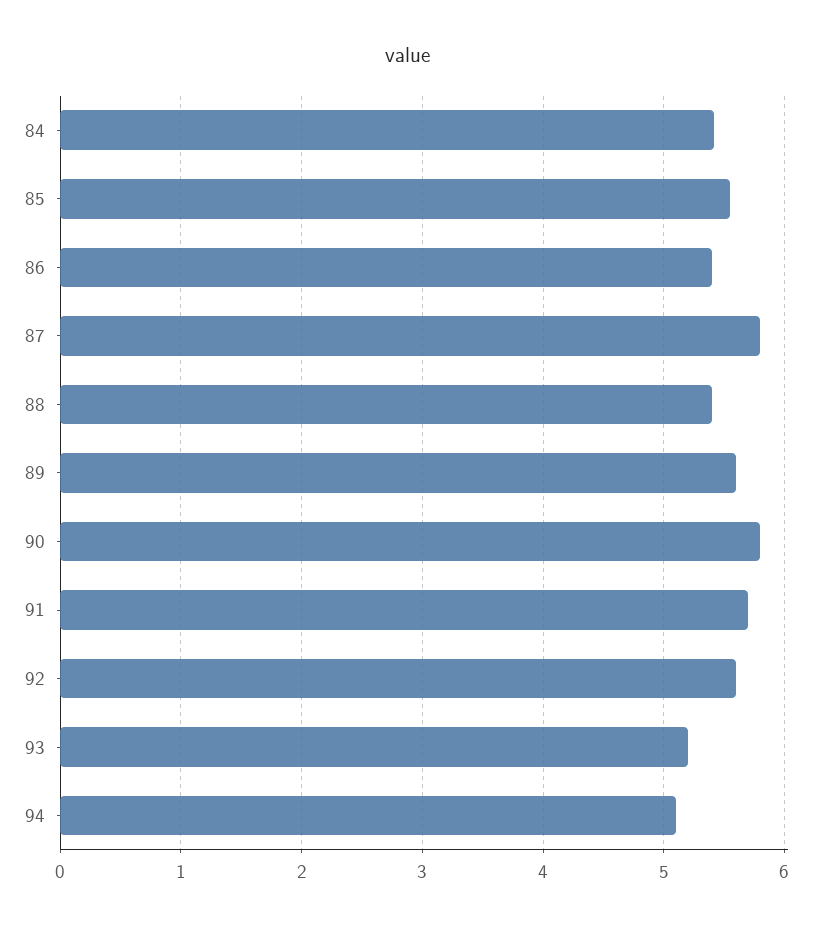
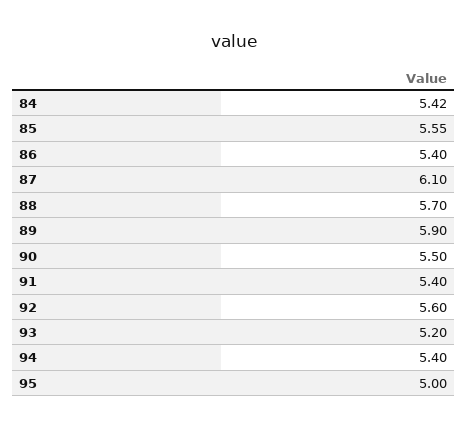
87: 5.8 -> 6.1
88: 5.4 -> 5.7
89: 5.6 -> 5.9
90: 5.8 -> 5.5
91: 5.7 -> 5.4
94: 5.1 -> 5.4
95: none -> 5

